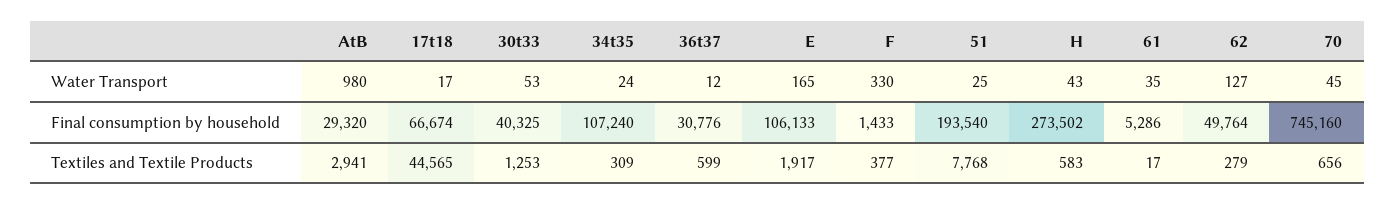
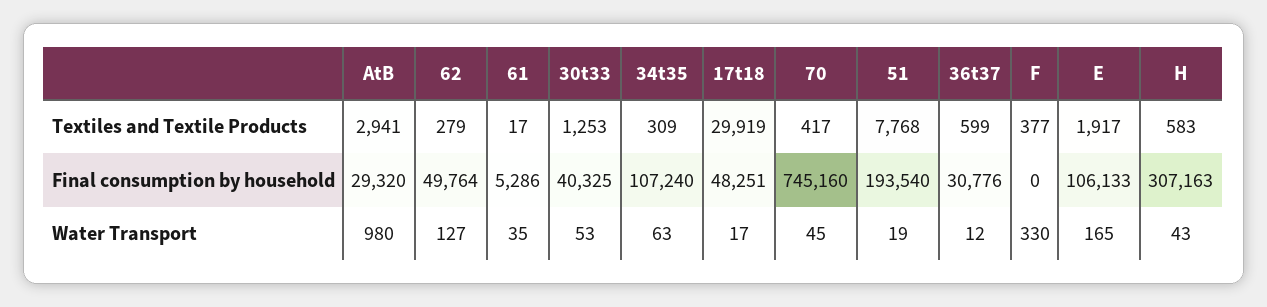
34t35, Water Transport: 24 -> 63
51, Water Transport: 25 -> 19
17t18, Final consumption by household: 66674 -> 48251
F, Final consumption by household: 1433 -> 0
H, Final consumption by household: 273502 -> 307163
17t18, Textiles and Textile Products: 44565 -> 29919
70, Textiles and Textile Products: 656 -> 417

